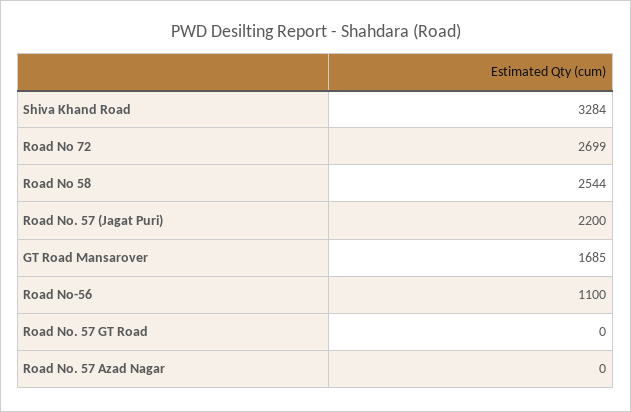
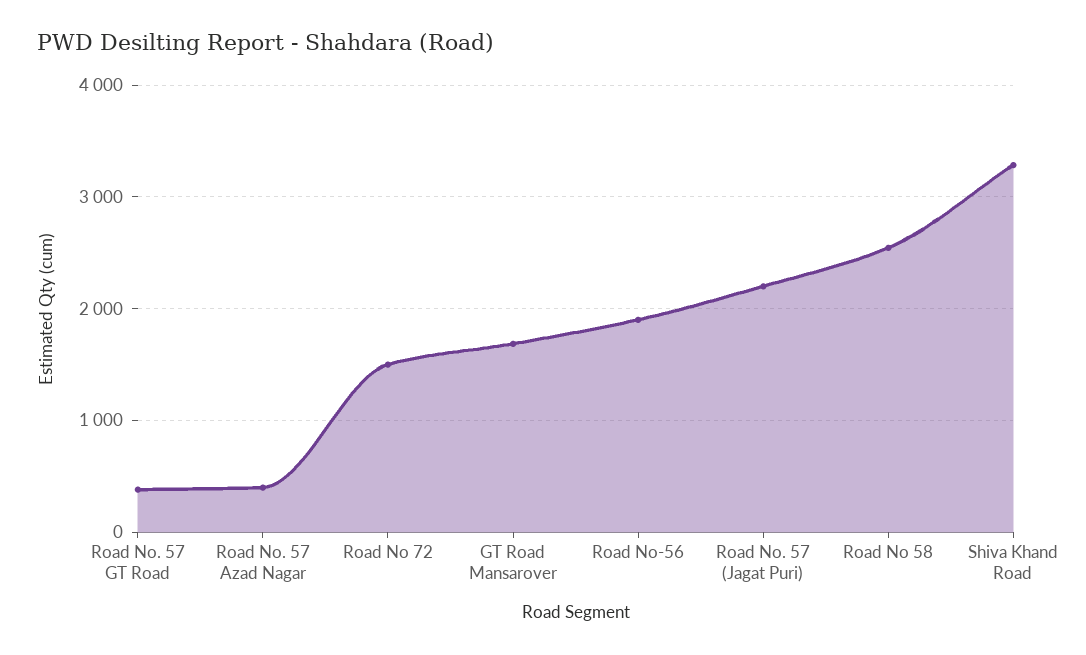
Road No 72: 2699 -> 1500
Road No-56: 1100 -> 1900
Road No. 57 GT Road: 0 -> 400
Road No. 57 Azad Nagar: 0 -> 400

